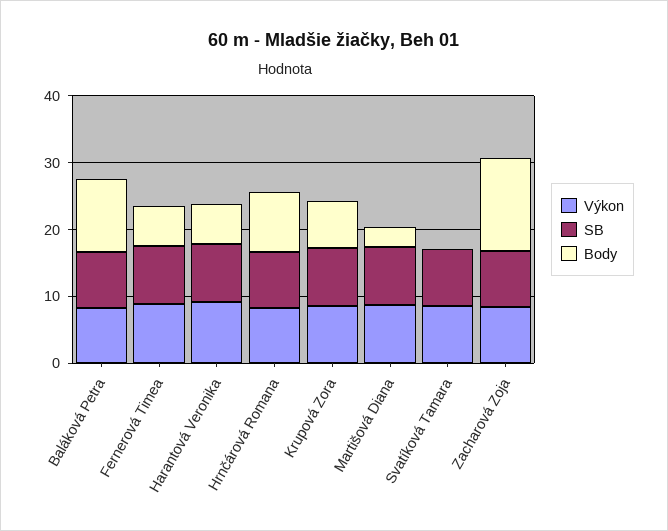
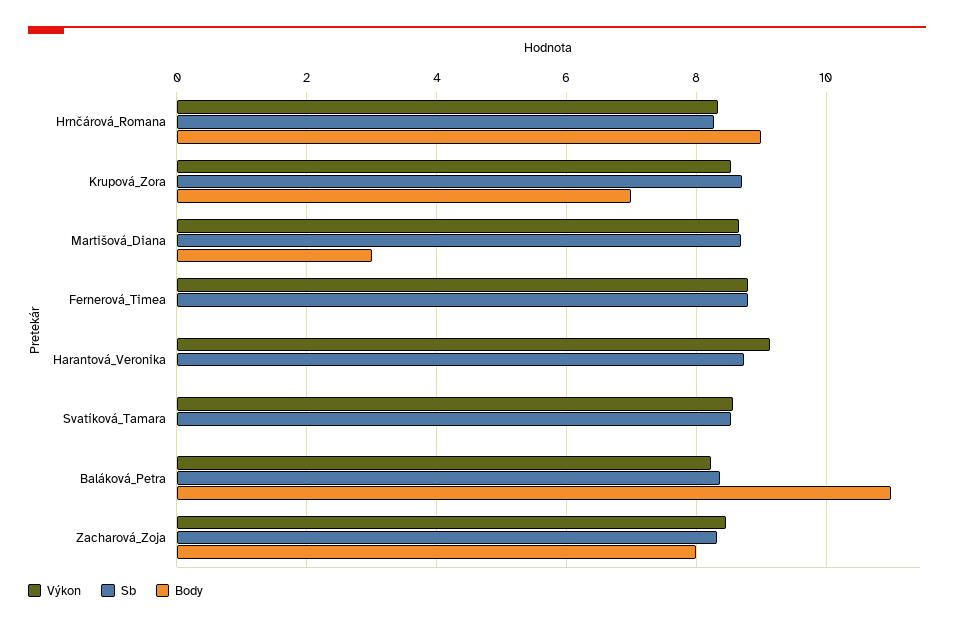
Body, Fernerová Timea: 6 -> 0
Body, Harantová Veronika: 6 -> 0
Body, Zacharová Zoja: 14 -> 8

